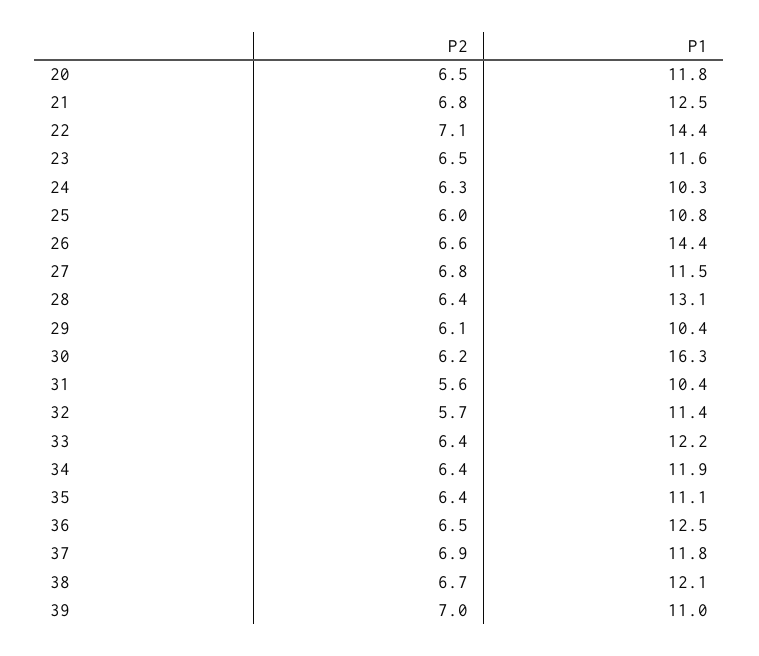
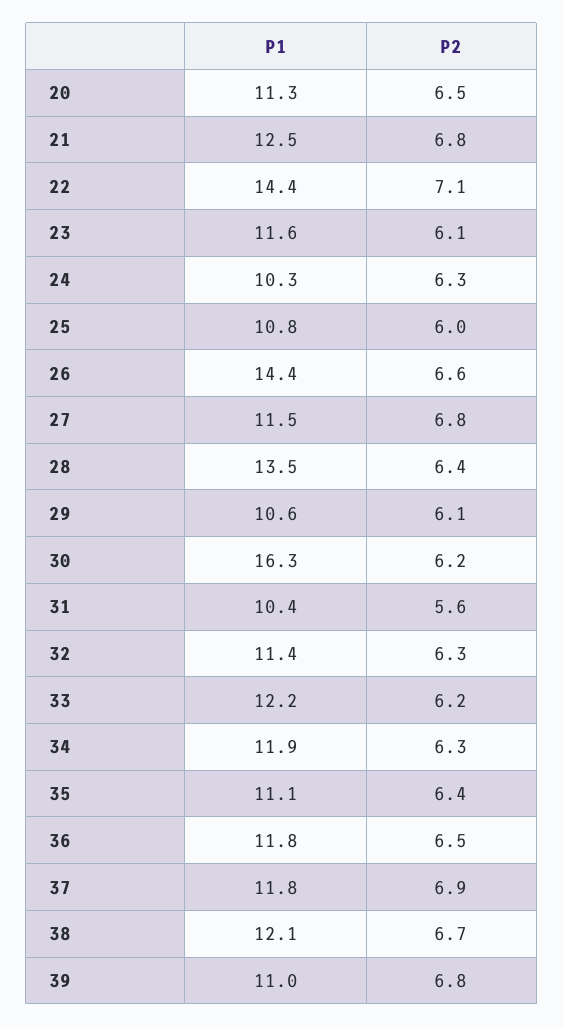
P1, 20: 11.8 -> 11.3
P2, 23: 6.5 -> 6.1
P1, 28: 13.1 -> 13.5
P1, 29: 10.4 -> 10.6
P2, 32: 5.7 -> 6.3
P2, 33: 6.4 -> 6.2
P2, 34: 6.4 -> 6.3
P1, 36: 12.5 -> 11.8
P2, 39: 7 -> 6.8

